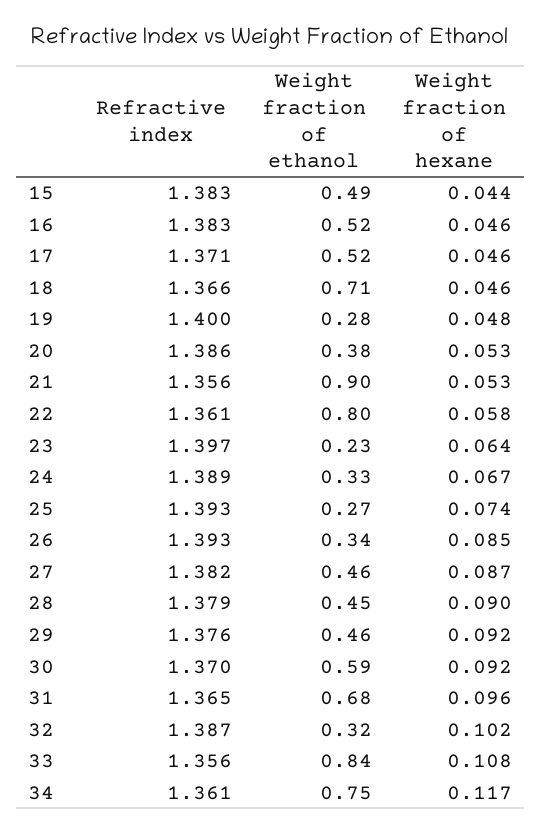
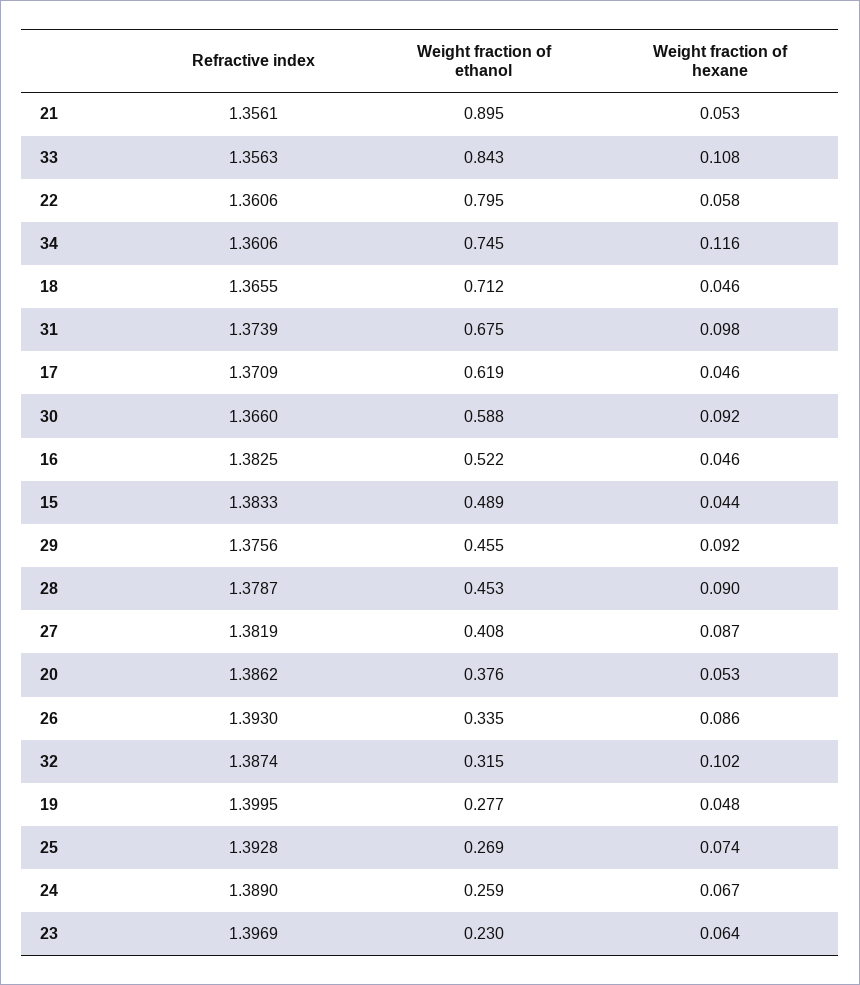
Weight fraction of ethanol, 17: 0.52 -> 0.619
Weight fraction of ethanol, 24: 0.33 -> 0.259
Weight fraction of hexane, 26: 0.085 -> 0.086
Weight fraction of ethanol, 27: 0.46 -> 0.408
Refractive index, 30: 1.37 -> 1.366
Refractive index, 31: 1.365 -> 1.3739
Weight fraction of hexane, 31: 0.096 -> 0.098
Weight fraction of hexane, 34: 0.117 -> 0.116

